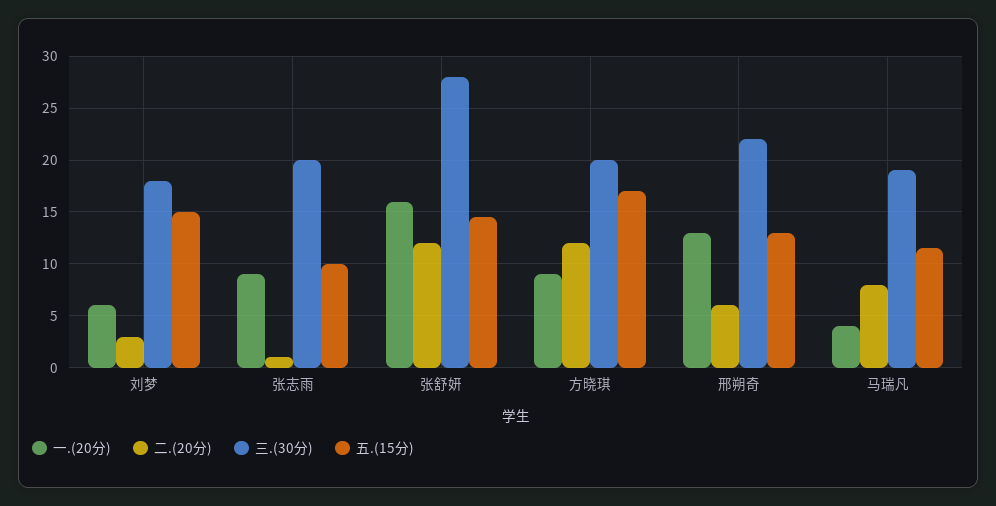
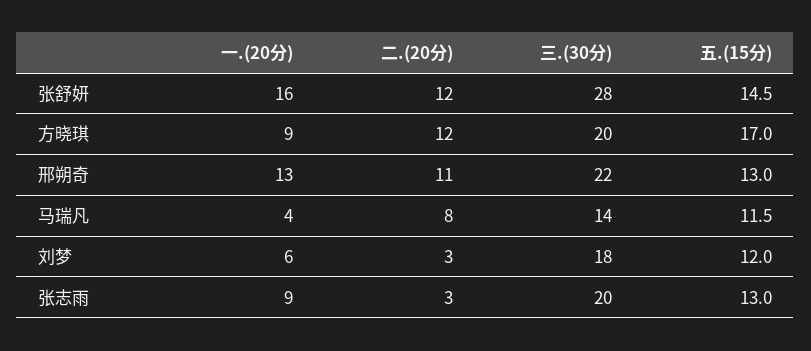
五.(15分), 刘梦: 15 -> 12
二.(20分), 张志雨: 1 -> 3
五.(15分), 张志雨: 10 -> 13
二.(20分), 邢朔奇: 6 -> 11
三.(30分), 马瑞凡: 19 -> 14

